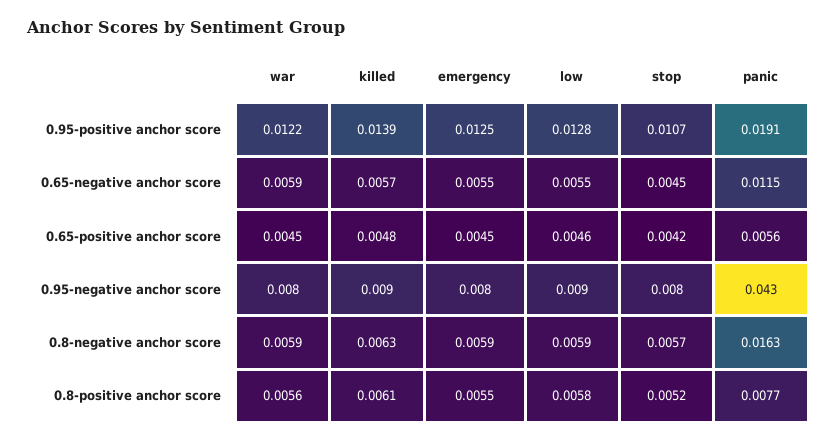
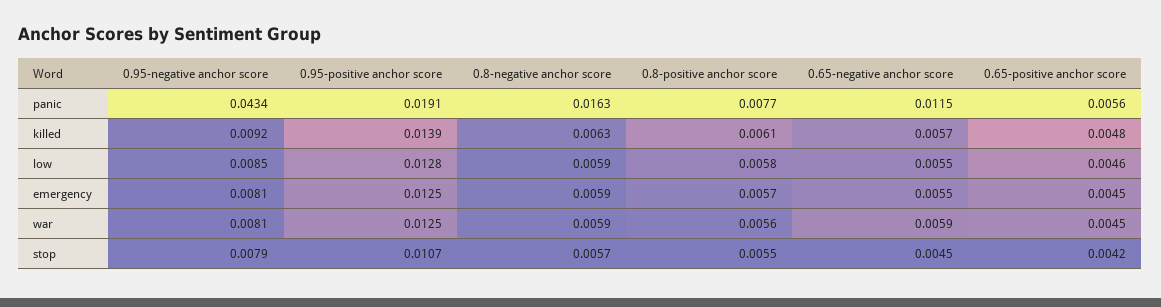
war, 0.95-positive anchor score: 0.0122 -> 0.0125
emergency, 0.8-positive anchor score: 0.0055 -> 0.0057
stop, 0.8-positive anchor score: 0.0052 -> 0.0055

